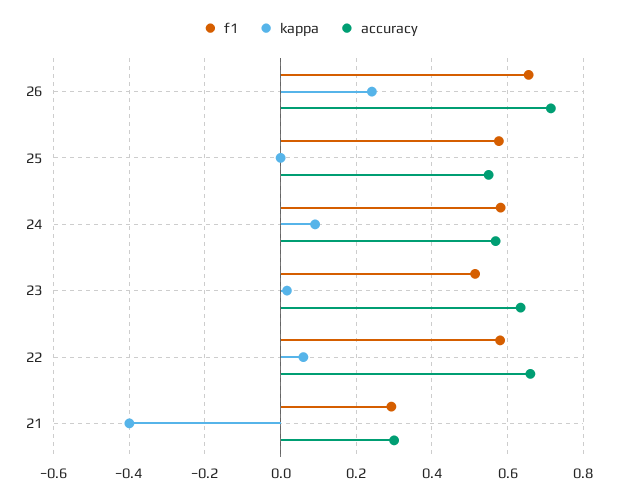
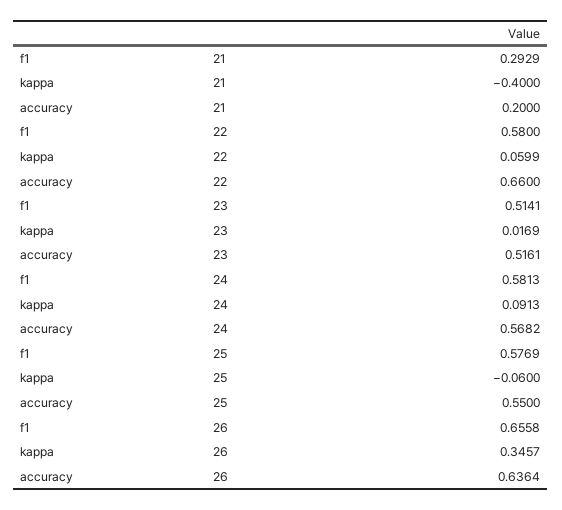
kappa, 26: 0.24 -> 0.3457
accuracy, 26: 0.72 -> 0.6364
kappa, 25: 0 -> -0.06
accuracy, 23: 0.64 -> 0.5161
accuracy, 21: 0.3 -> 0.2

